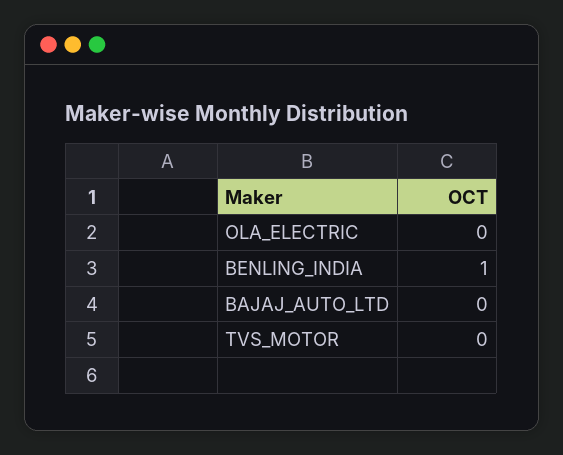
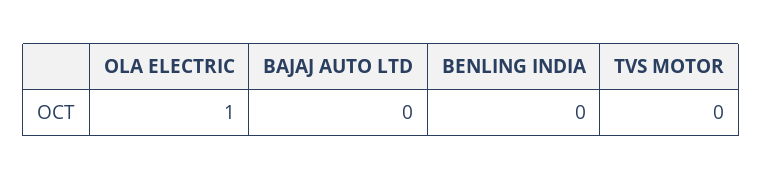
OLA_ELECTRIC: 0 -> 1
BENLING_INDIA: 1 -> 0

